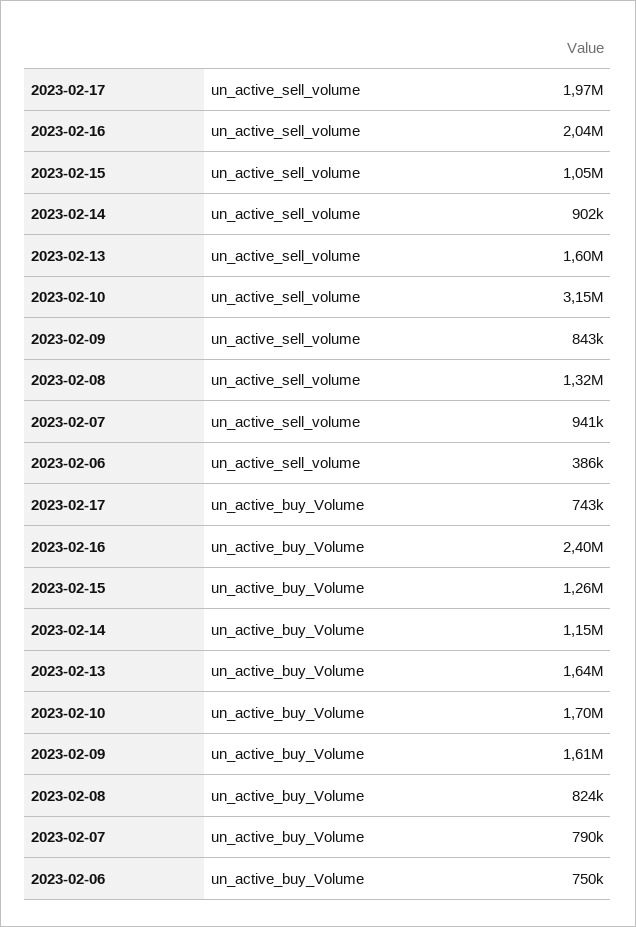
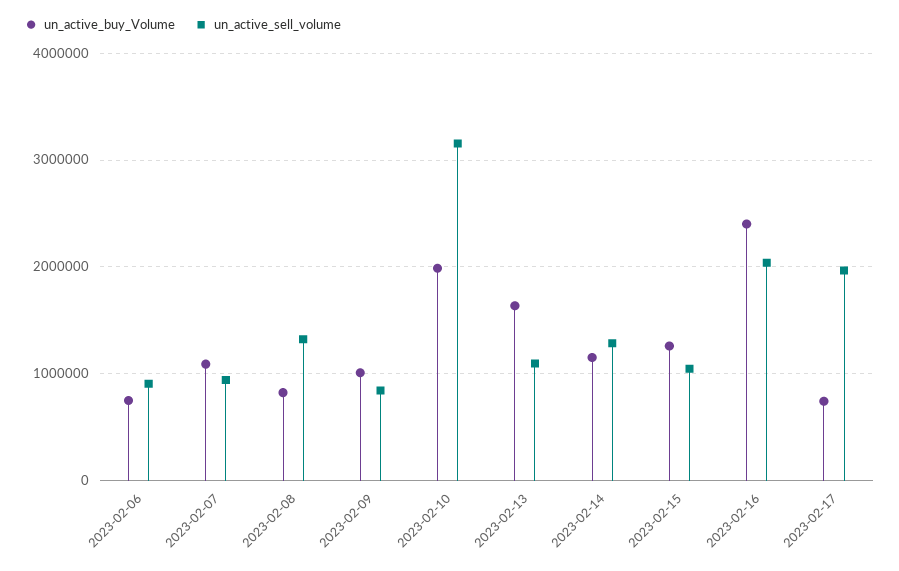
un_active_sell_volume, 2023-02-14: 902000 -> 1300000
un_active_sell_volume, 2023-02-13: 1600000 -> 1100000
un_active_sell_volume, 2023-02-06: 386000 -> 900000
un_active_buy_Volume, 2023-02-10: 1700000 -> 2000000
un_active_buy_Volume, 2023-02-09: 1610000 -> 1000000
un_active_buy_Volume, 2023-02-07: 790000 -> 1100000

